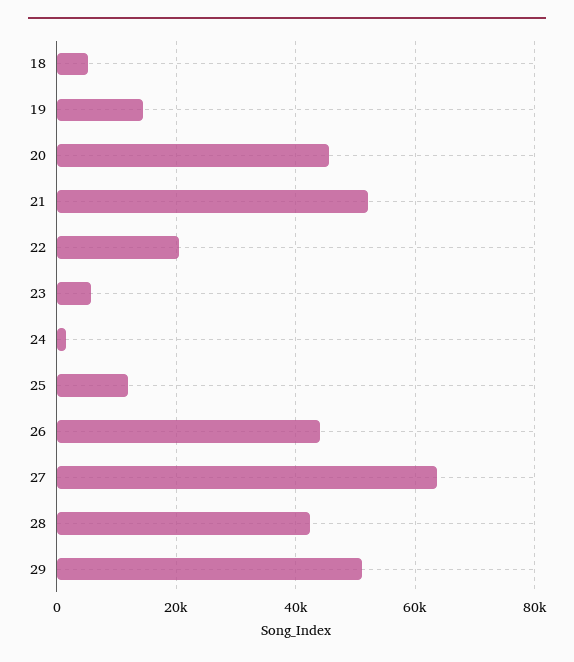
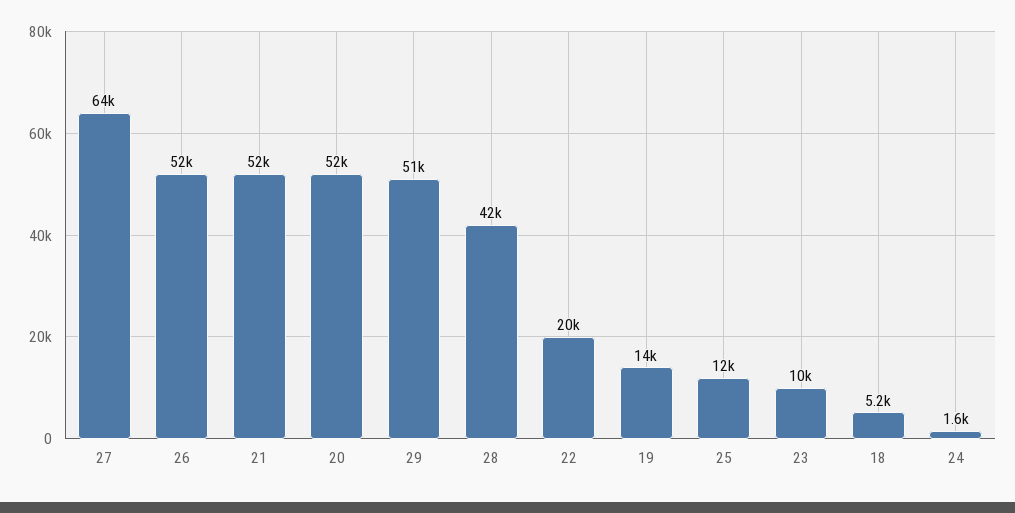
20: 46000 -> 52000
23: 6000 -> 10000
26: 44000 -> 52000

